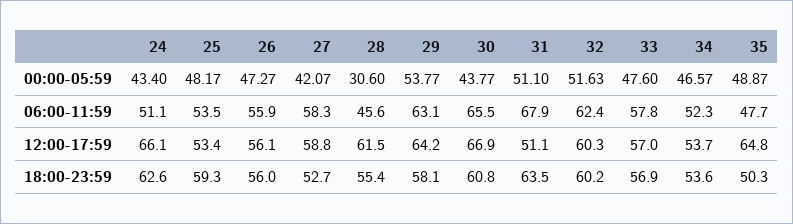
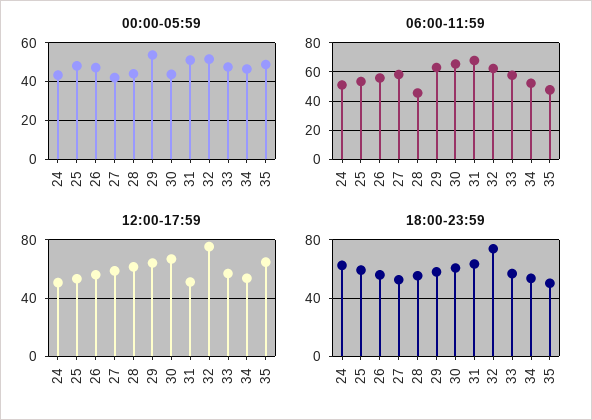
00:00-05:59, 28: 30.6 -> 45
12:00-17:59, 24: 66.1 -> 50
12:00-17:59, 32: 60.3 -> 75
18:00-23:59, 32: 60.2 -> 75

